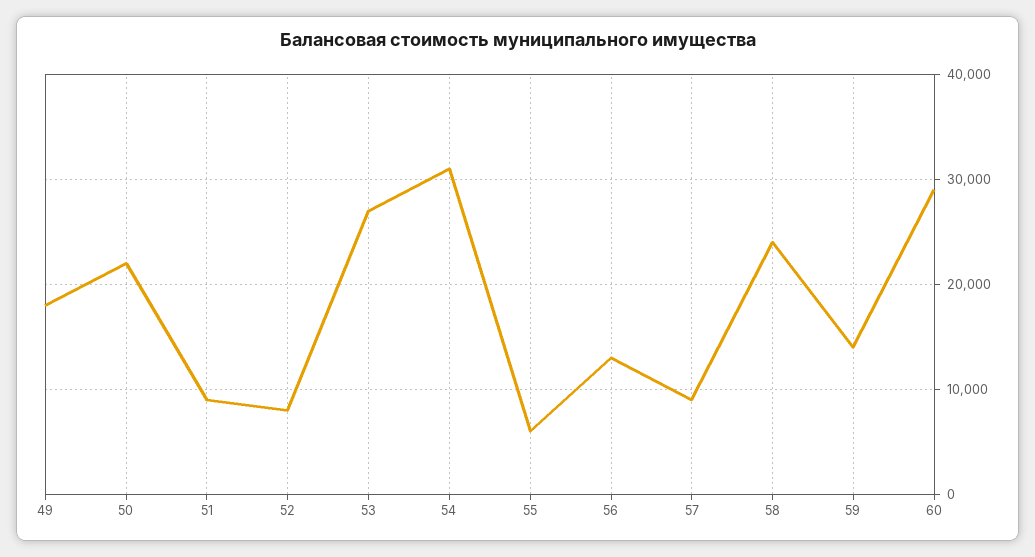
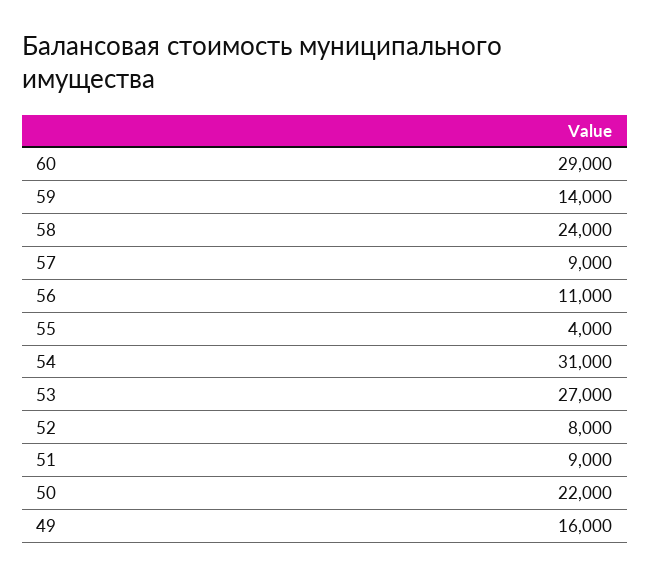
49: 18000 -> 16000
55: 6000 -> 4000
56: 13000 -> 11000

